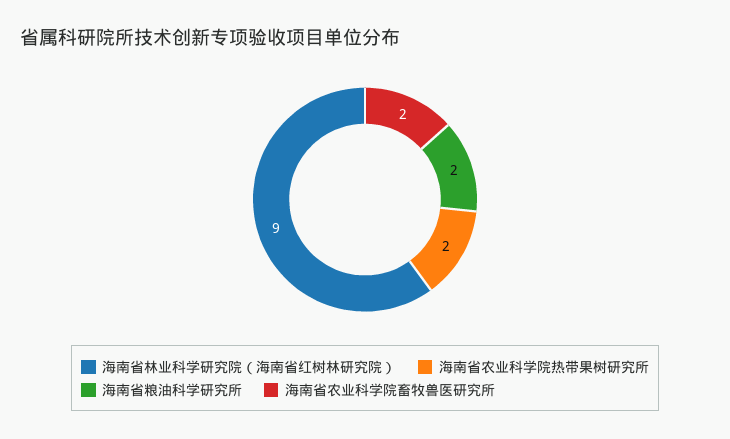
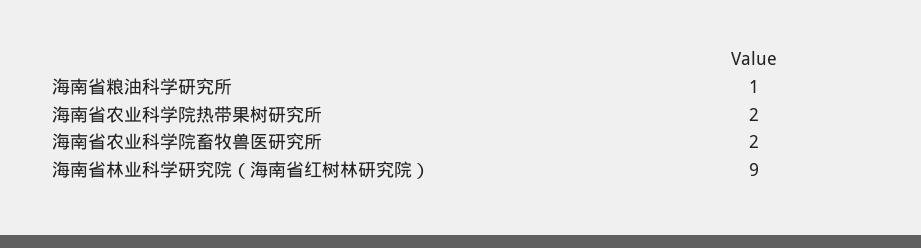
海南省粮油科学研究所: 2 -> 1

